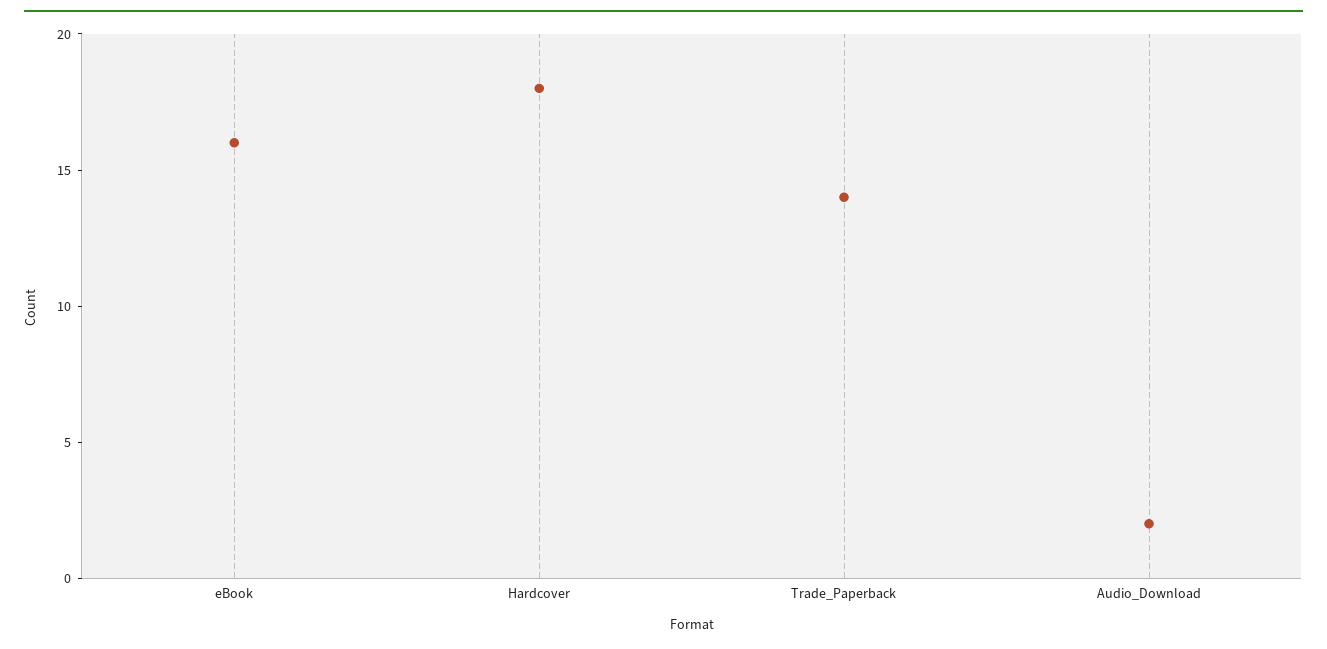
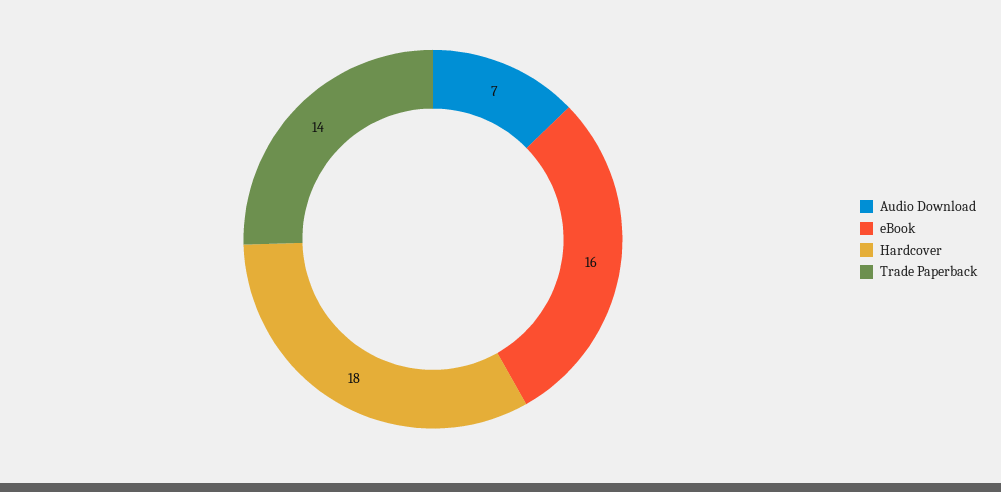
Audio_Download: 2 -> 7

